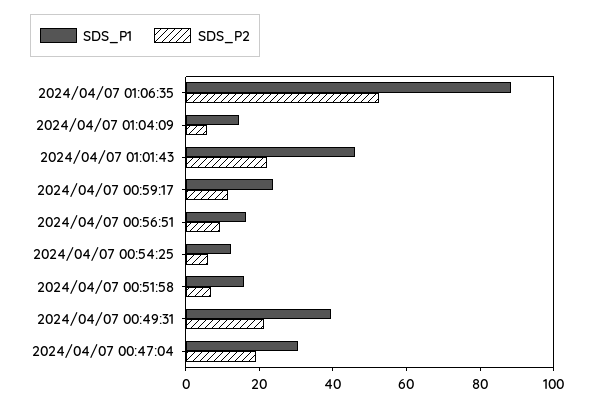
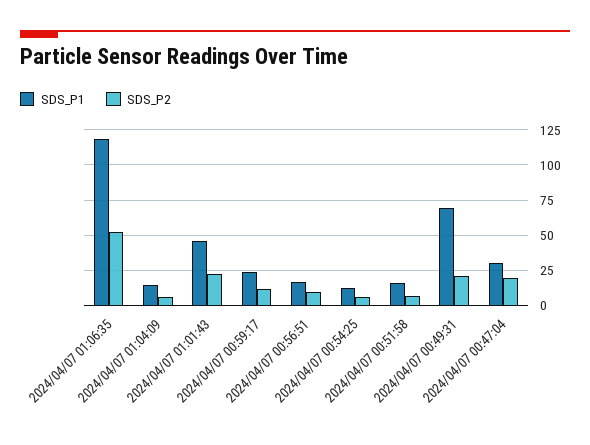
SDS_P1, 2024/04/07 01:06:35: 90 -> 120
SDS_P1, 2024/04/07 00:49:31: 40 -> 70

